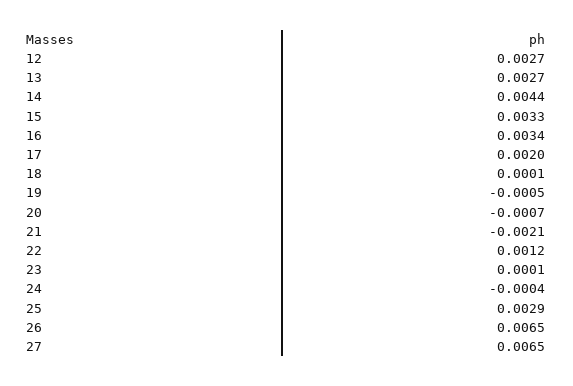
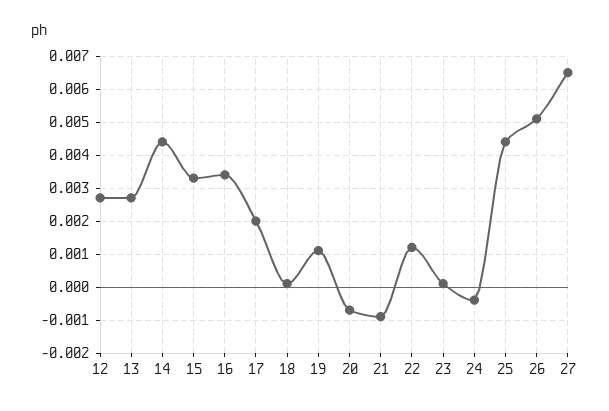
19: -0.0005 -> 0.001
21: -0.0021 -> -0.001
25: 0.0029 -> 0.0045
26: 0.0065 -> 0.005

